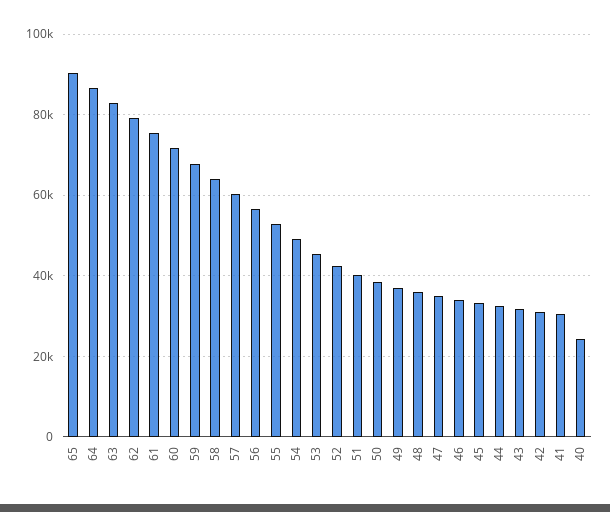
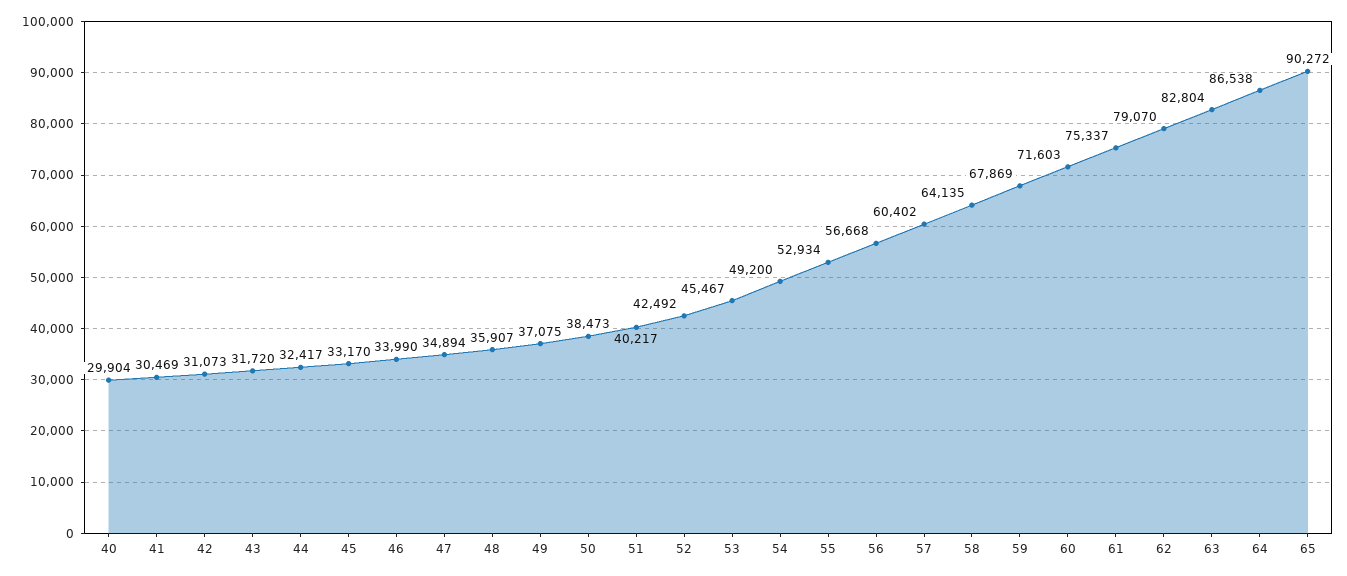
40: 24000 -> 29904

